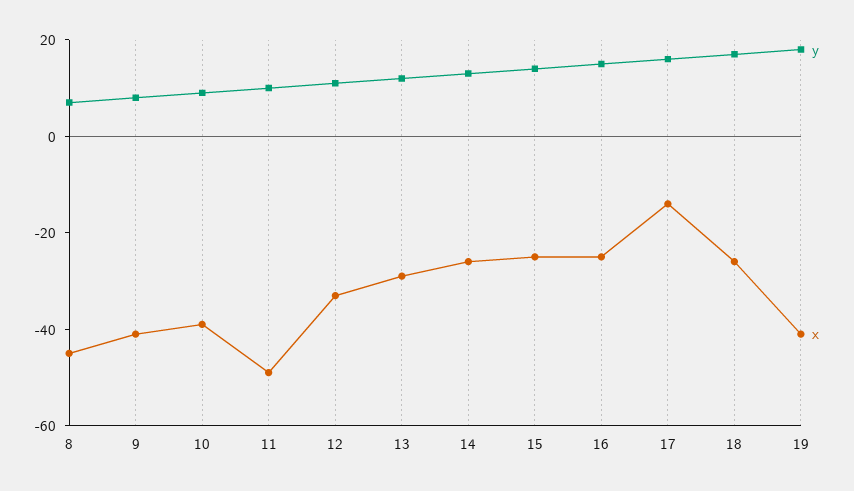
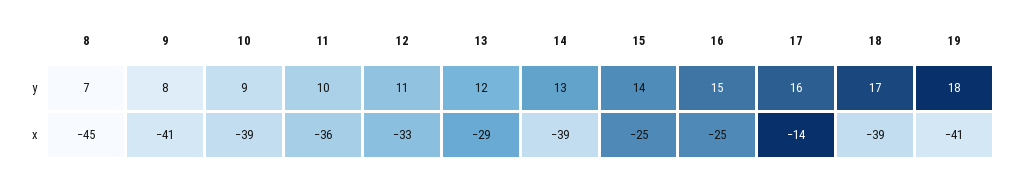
x, 11: -50 -> -36
x, 14: -25 -> -39
x, 18: -25 -> -39

